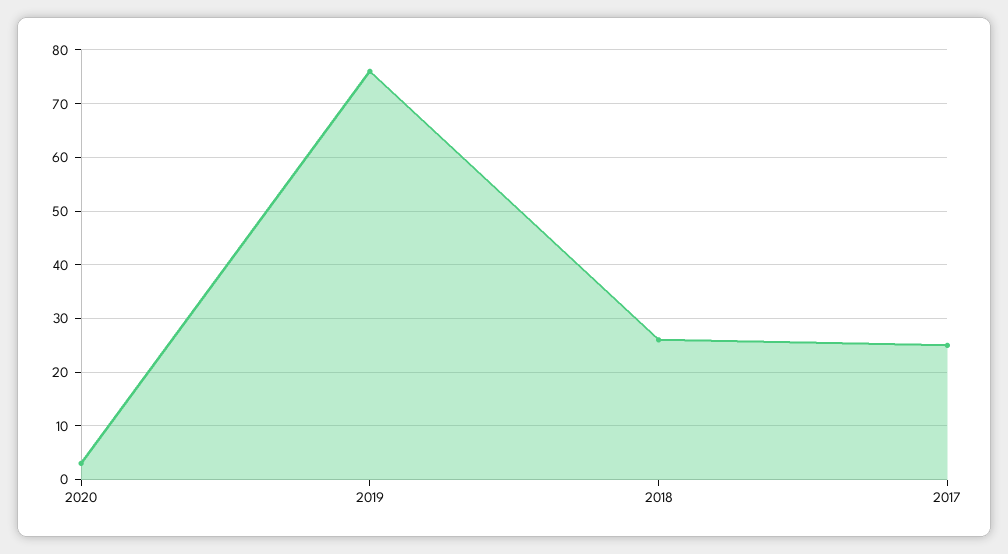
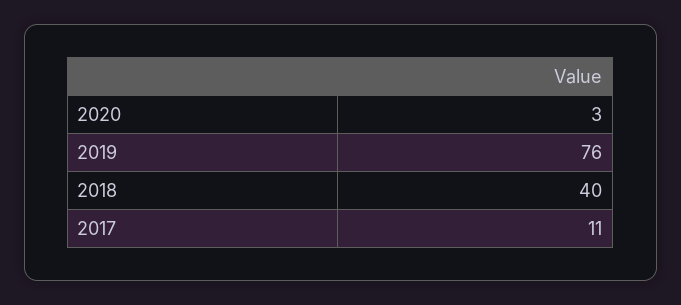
2018: 25 -> 40
2017: 25 -> 11

